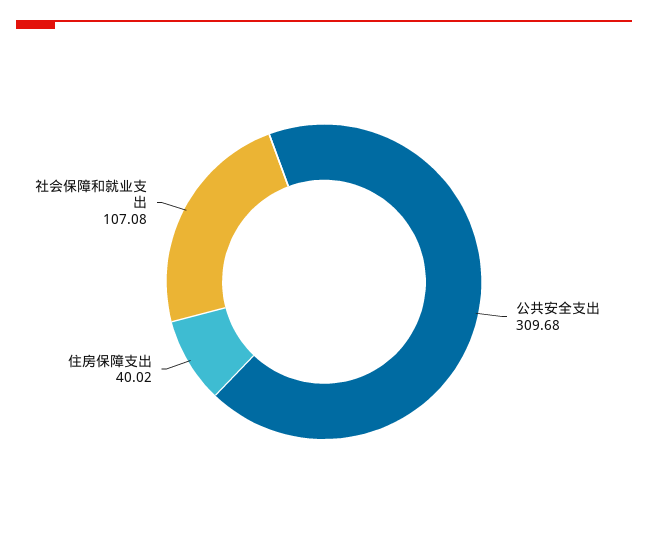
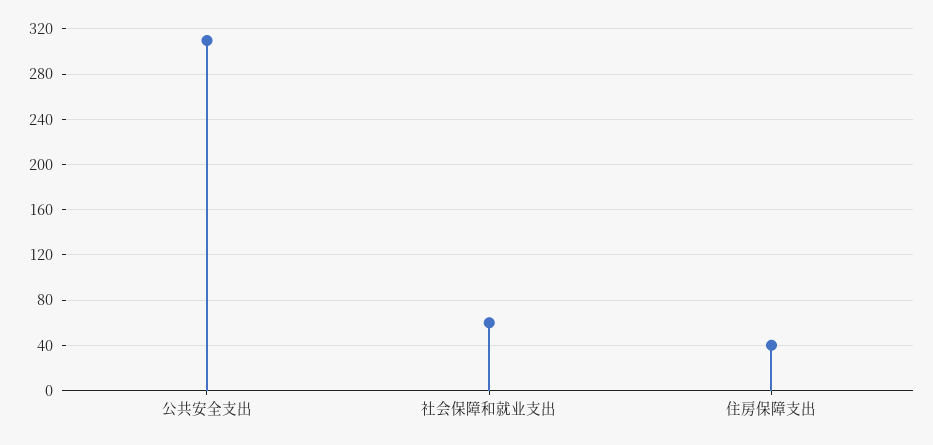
社会保障和就业支出: 107.08 -> 60

